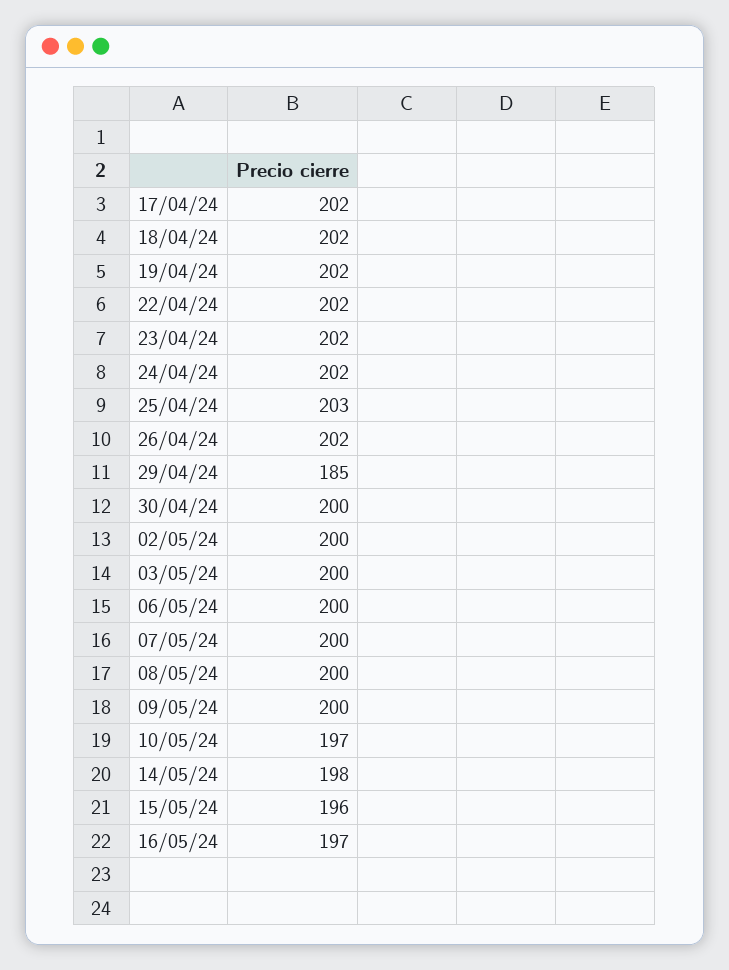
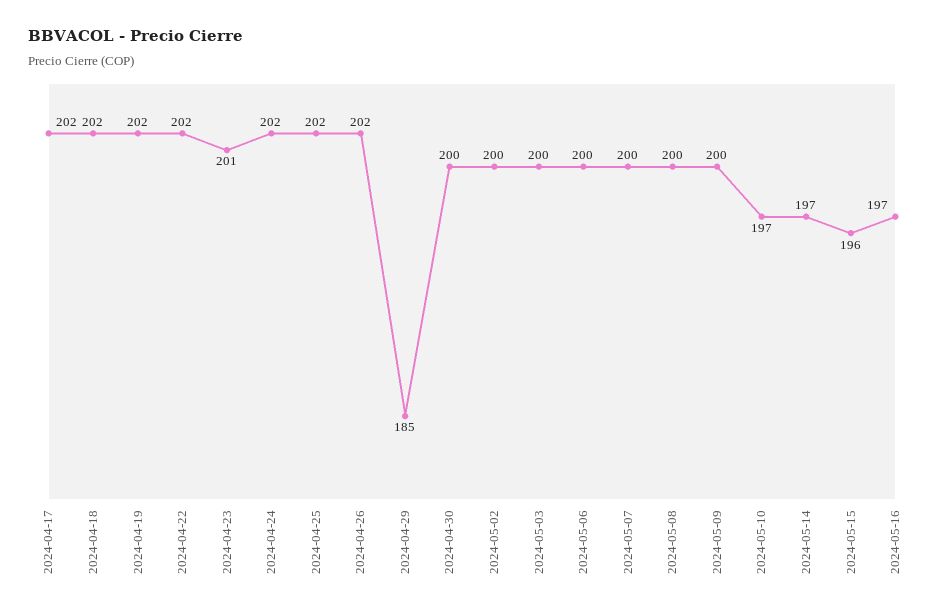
23/04/24: 202 -> 201
25/04/24: 203 -> 202
14/05/24: 198 -> 197

